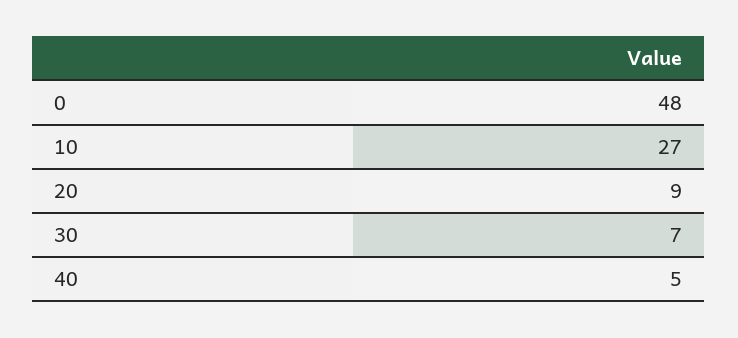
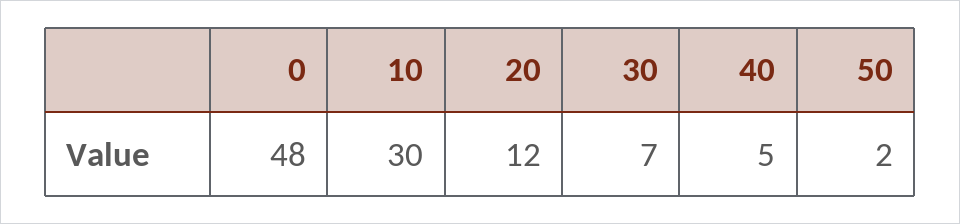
10: 27 -> 30
20: 9 -> 12
50: none -> 2

